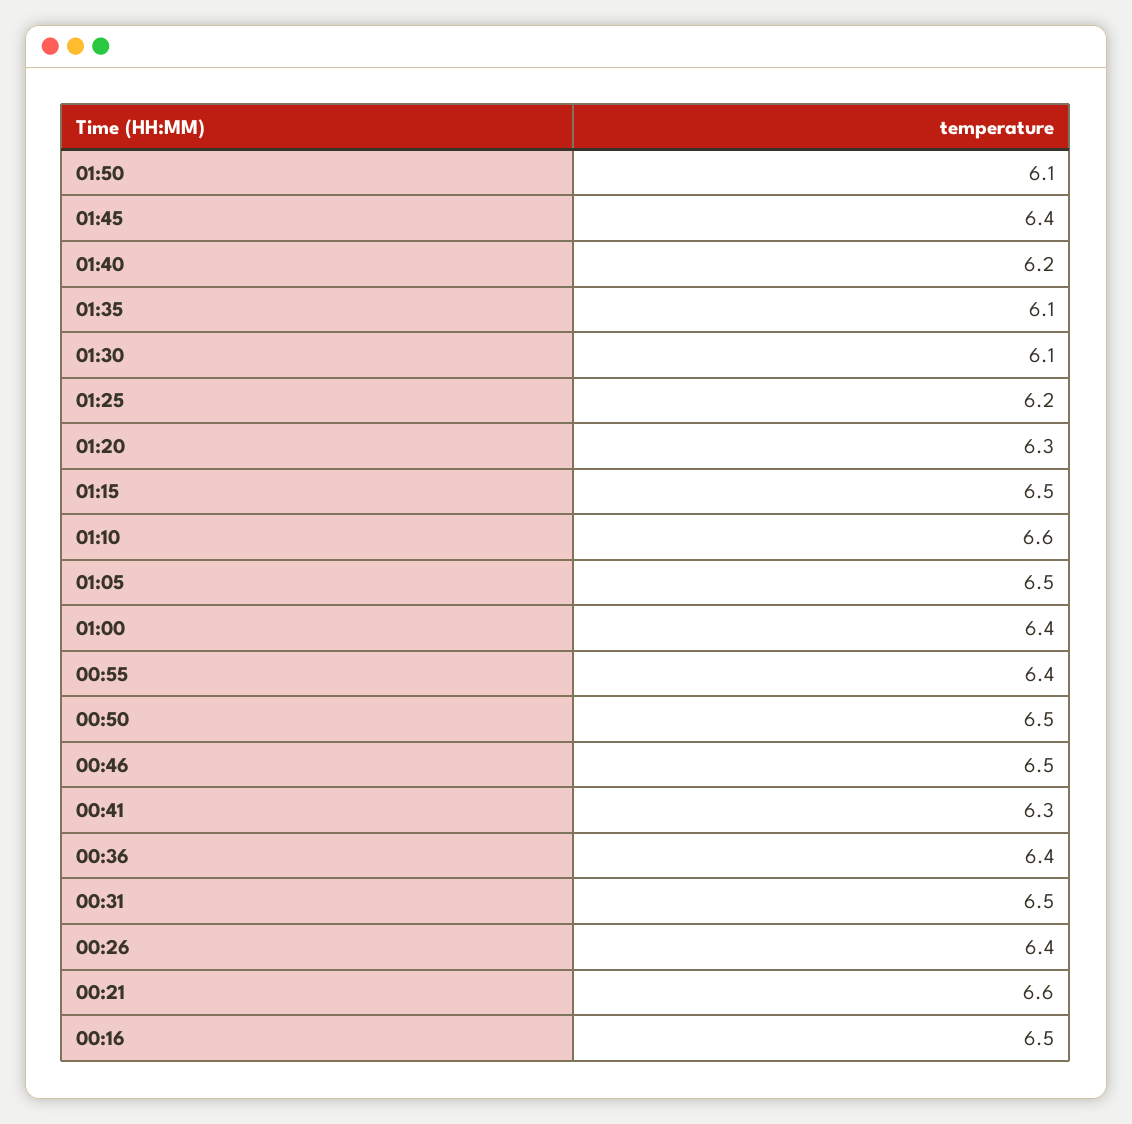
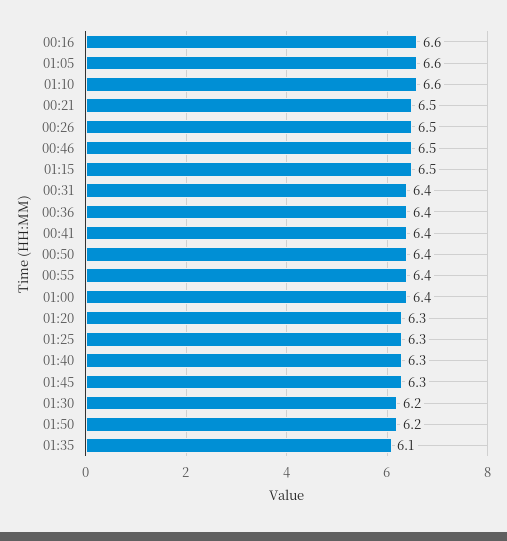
01:50: 6.1 -> 6.2
01:45: 6.4 -> 6.3
01:40: 6.2 -> 6.3
01:30: 6.1 -> 6.2
01:25: 6.2 -> 6.3
01:05: 6.5 -> 6.6
00:50: 6.5 -> 6.4
00:41: 6.3 -> 6.4
00:31: 6.5 -> 6.4
00:26: 6.4 -> 6.5
00:21: 6.6 -> 6.5
00:16: 6.5 -> 6.6

